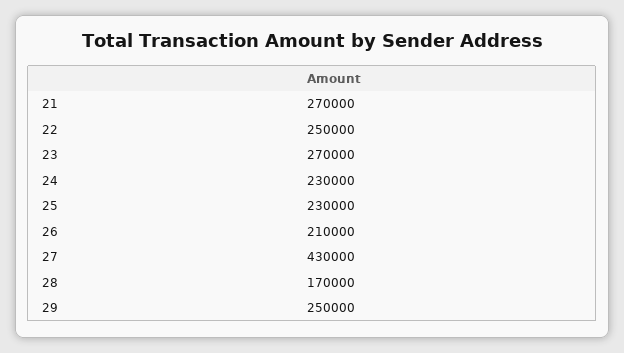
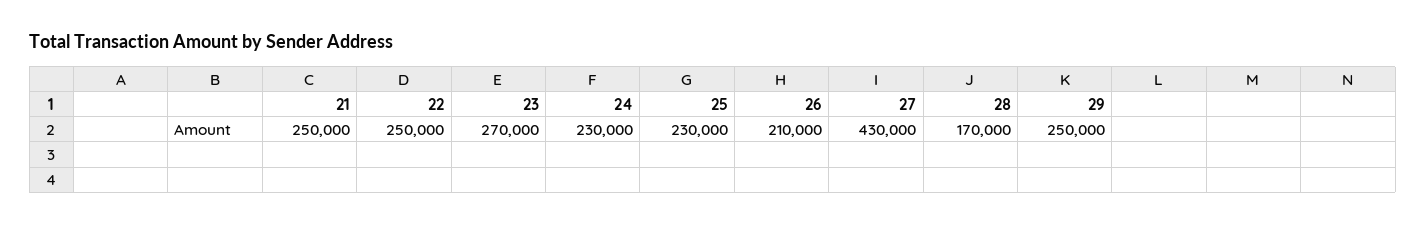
21: 270000 -> 250000

